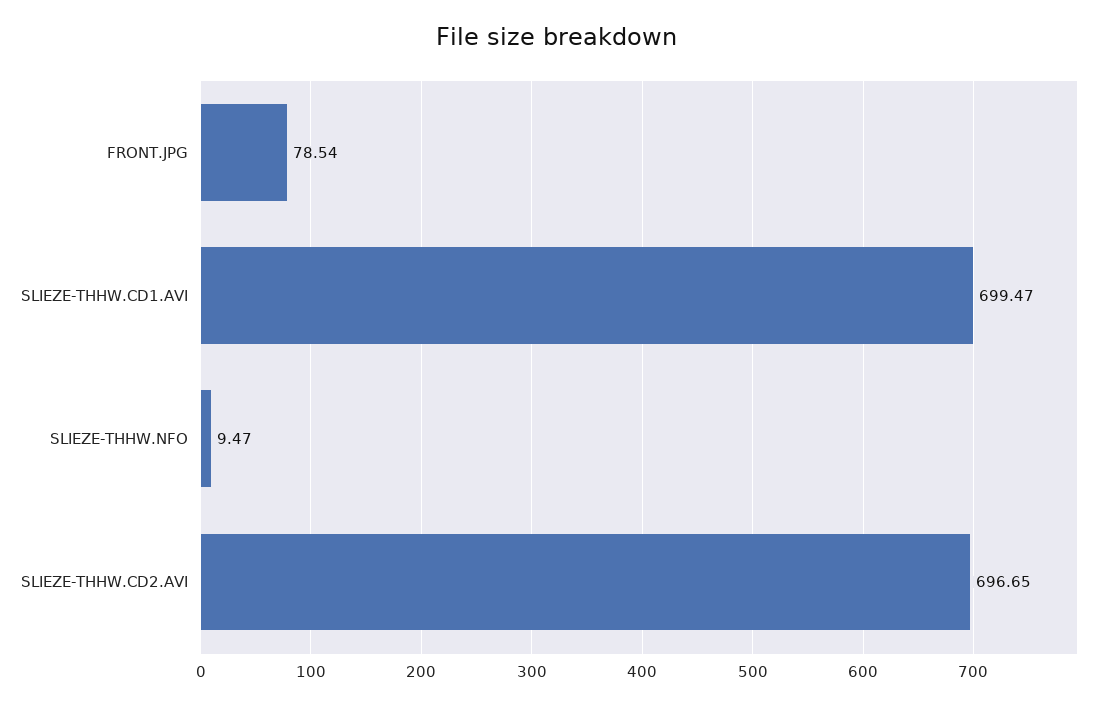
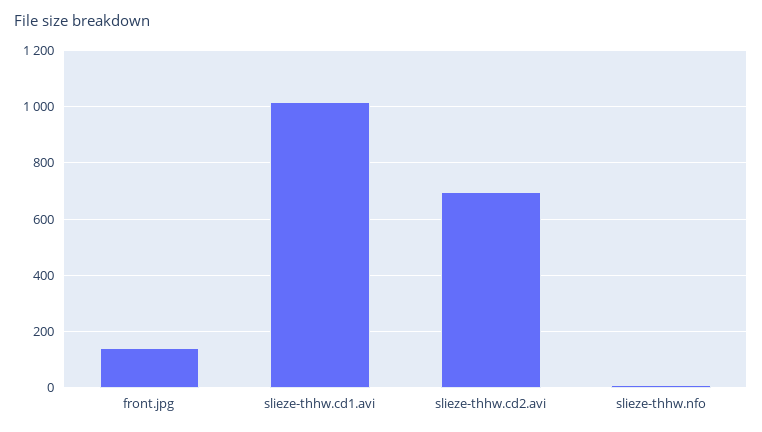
FRONT.JPG: 78.54 -> 150
SLIEZE-THHW.CD1.AVI: 699.47 -> 1025

